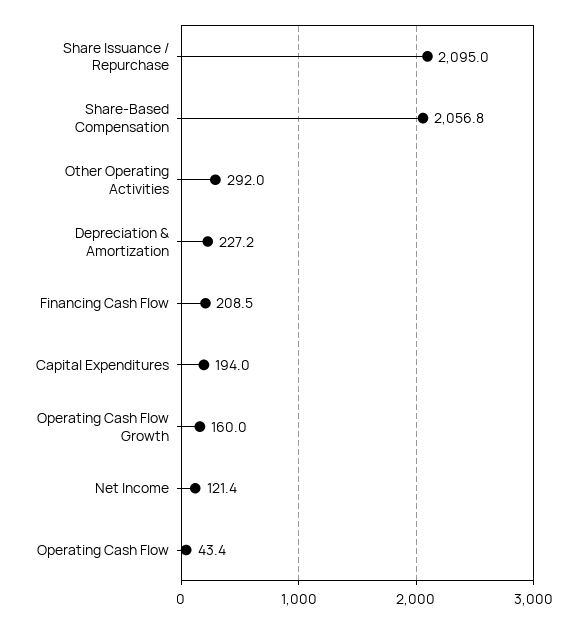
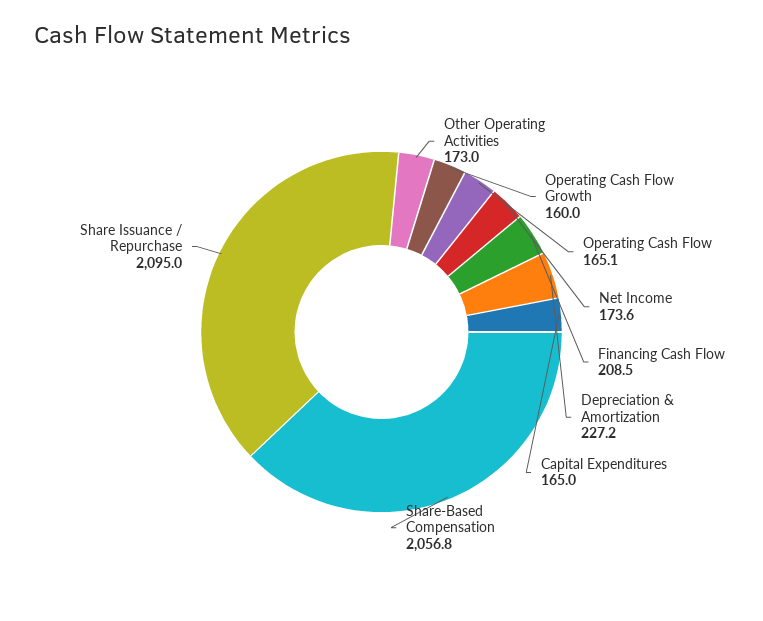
Other Operating Activities: 292 -> 173
Capital Expenditures: 194 -> 165
Net Income: 121.4 -> 173.6
Operating Cash Flow: 43.4 -> 165.1

